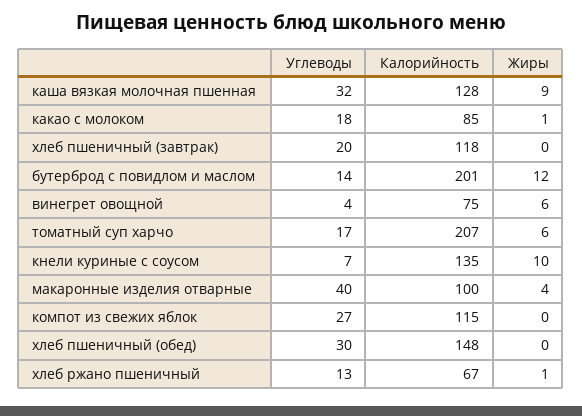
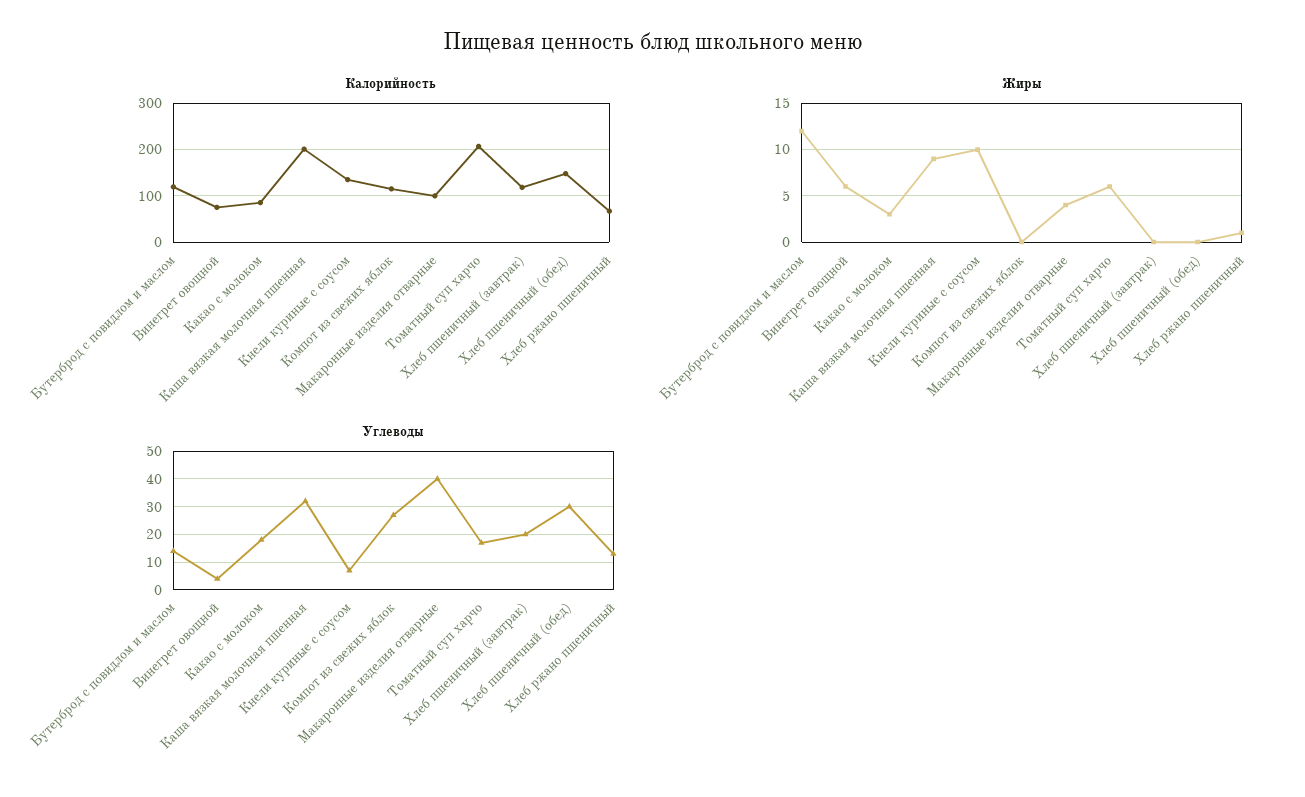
Калорийность, каша вязкая молочная пшенная: 128 -> 200
Жиры, какао с молоком: 1 -> 3
Калорийность, бутерброд с повидлом и маслом: 201 -> 120

